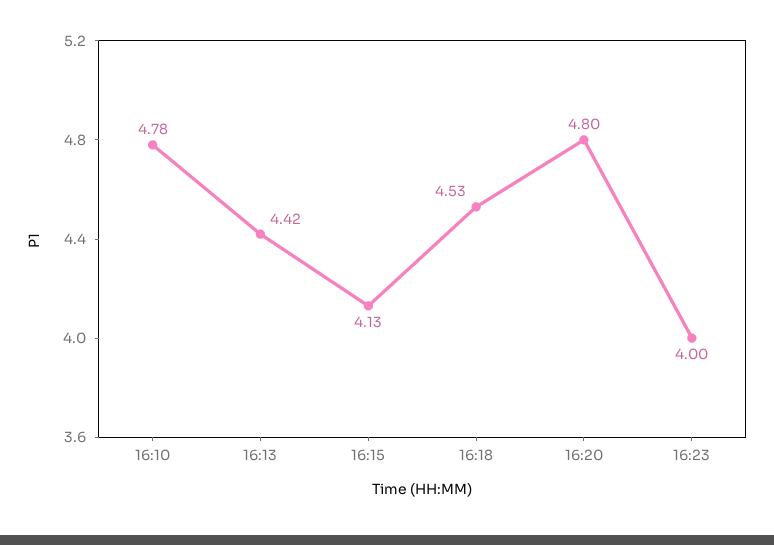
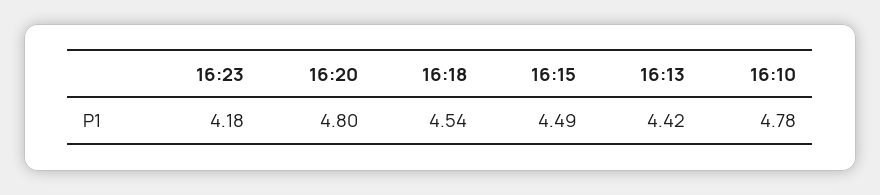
16:15: 4.13 -> 4.49
16:18: 4.53 -> 4.54
16:23: 4 -> 4.18

